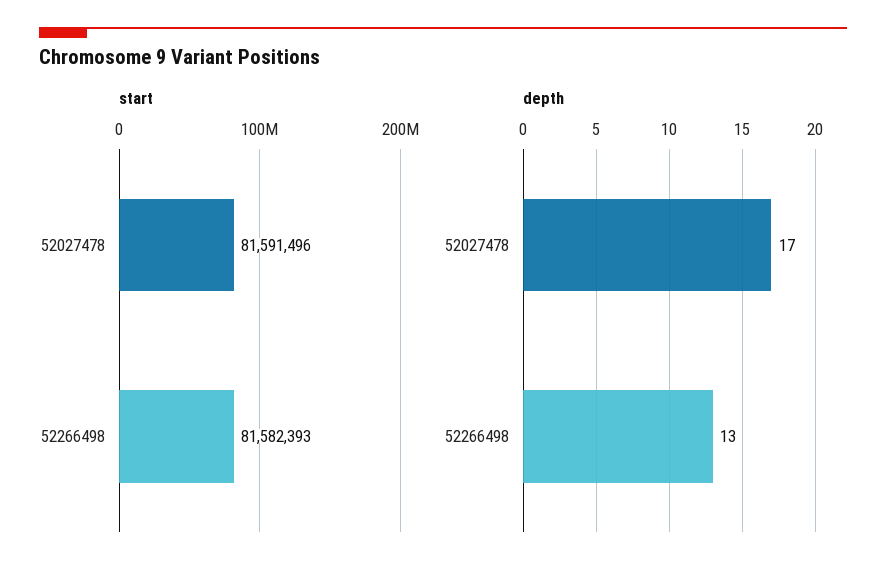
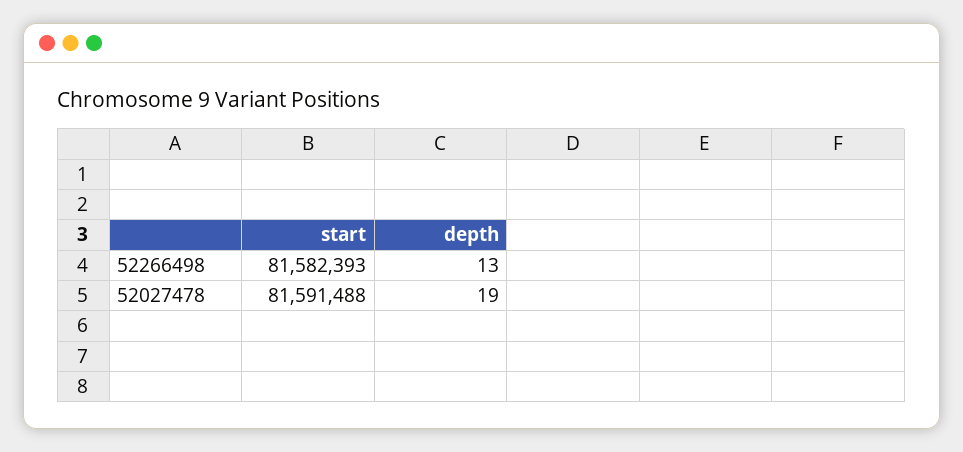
start, 52027478: 81591496 -> 81591488
depth, 52027478: 17 -> 19

